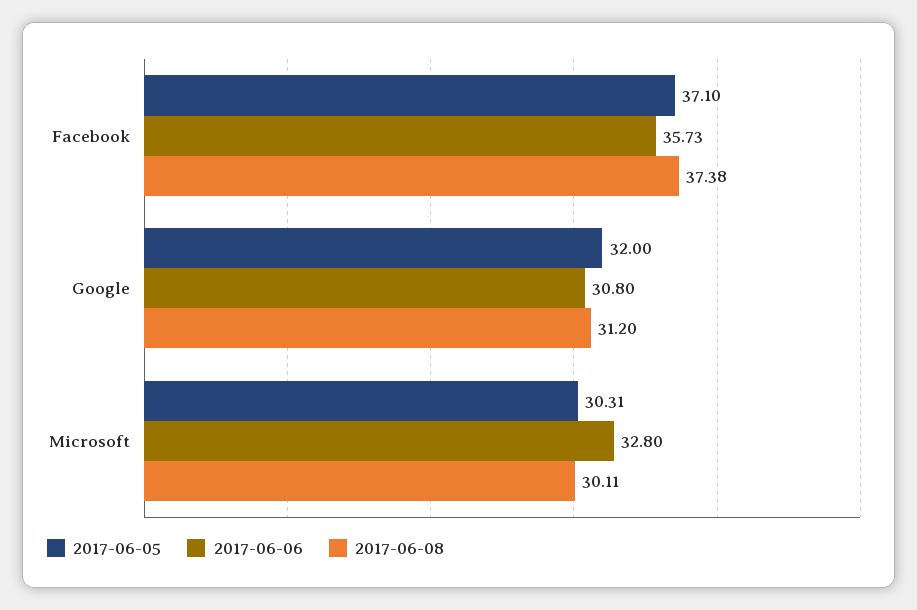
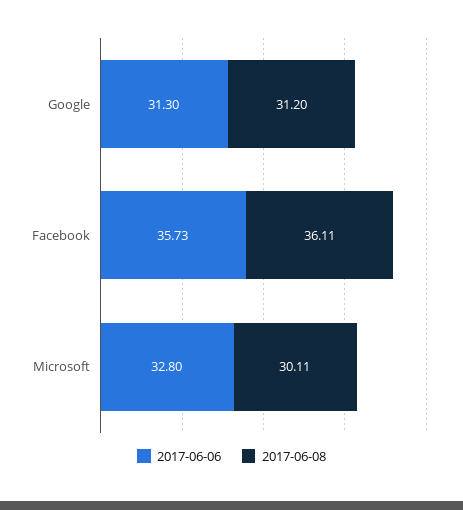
2017-06-05, Facebook: 37.1 -> none
2017-06-08, Facebook: 37.38 -> 36.11
2017-06-05, Google: 32 -> none
2017-06-06, Google: 30.8 -> 31.3
2017-06-05, Microsoft: 30.31 -> none

